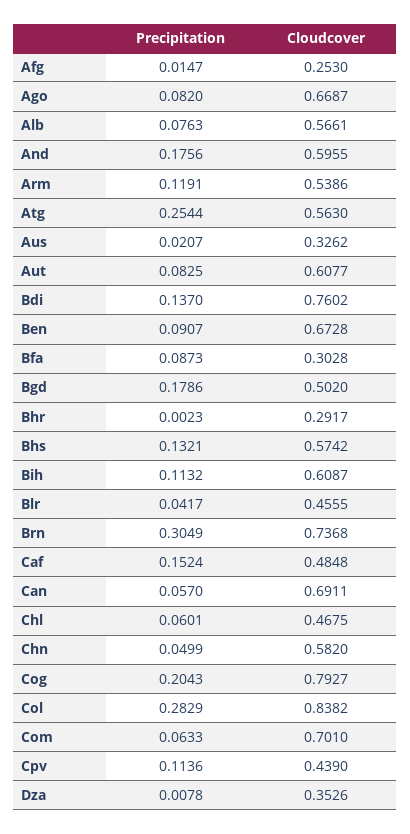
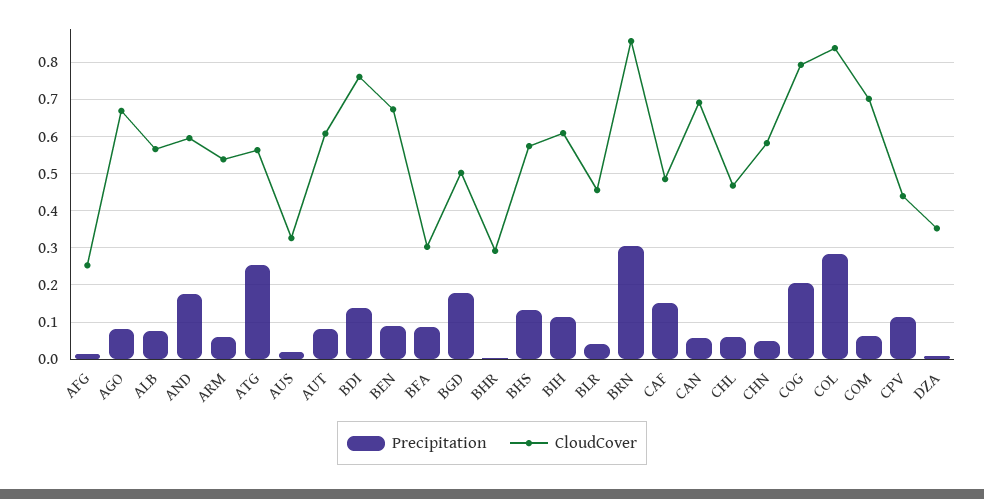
Precipitation, Arm: 0.1191 -> 0.06
Cloudcover, Brn: 0.7368 -> 0.86

